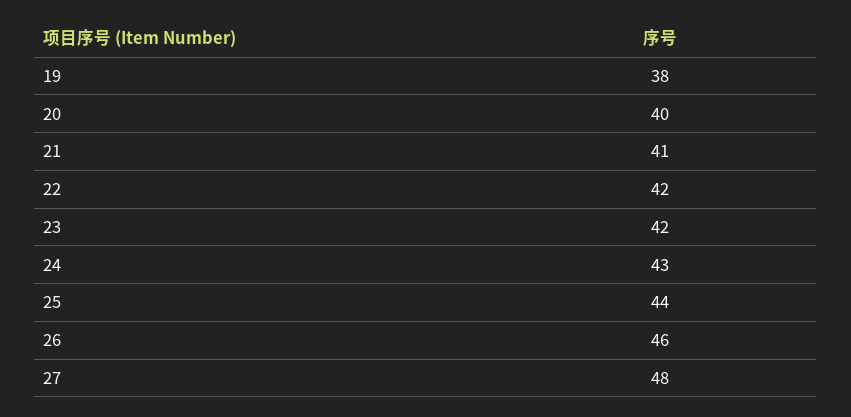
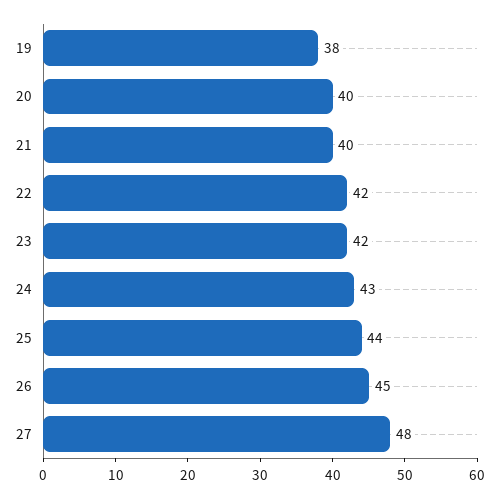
21: 41 -> 40
26: 46 -> 45

